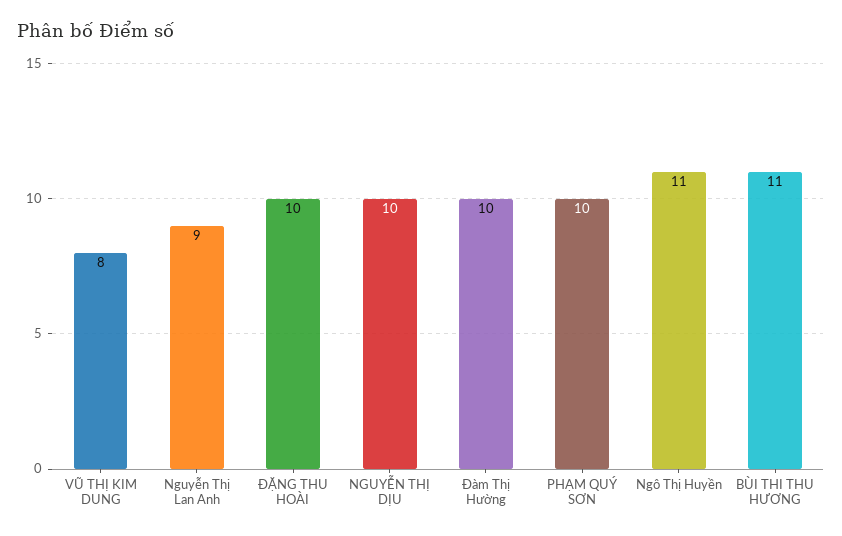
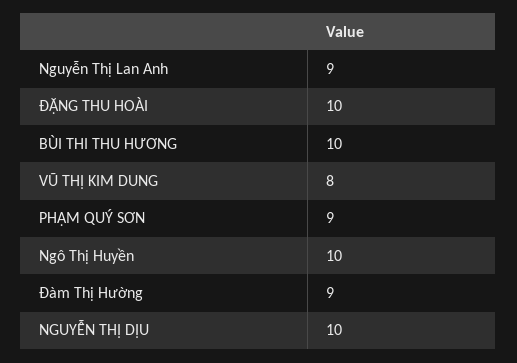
Đàm Thị Hường: 10 -> 9
PHẠM QUÝ SƠN: 10 -> 9
Ngô Thị Huyền: 11 -> 10
BÙI THI THU HƯƠNG: 11 -> 10

